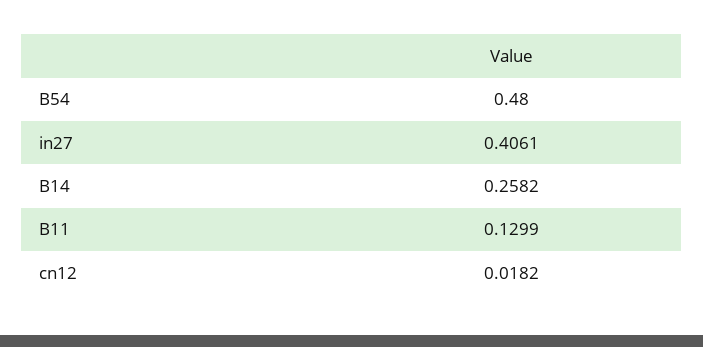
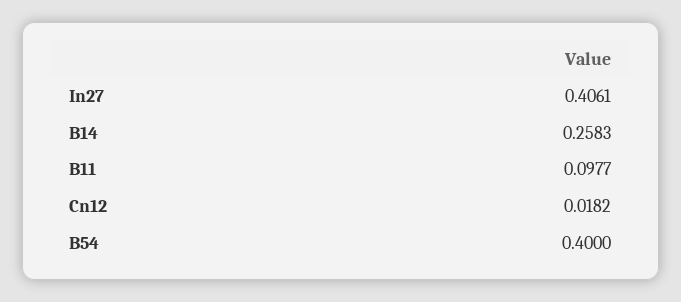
B54: 0.48 -> 0.4
B14: 0.2582 -> 0.2583
B11: 0.1299 -> 0.0977

